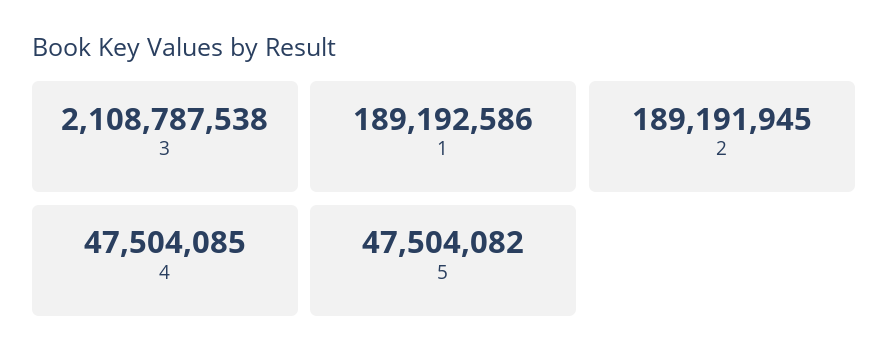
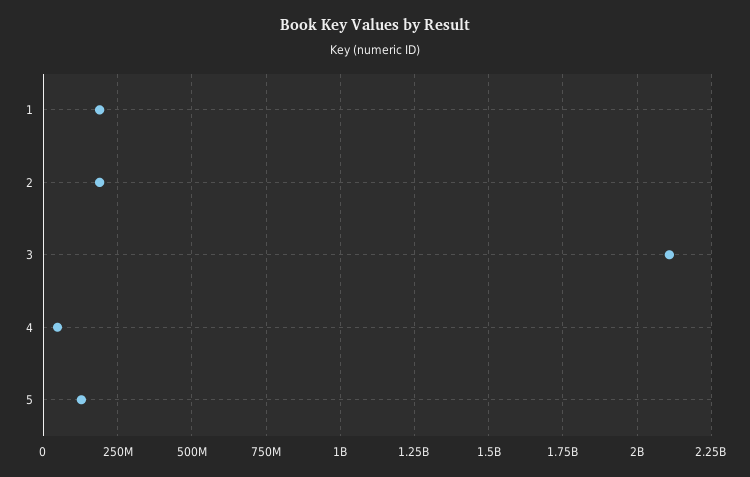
5: 47504082 -> 125000000

